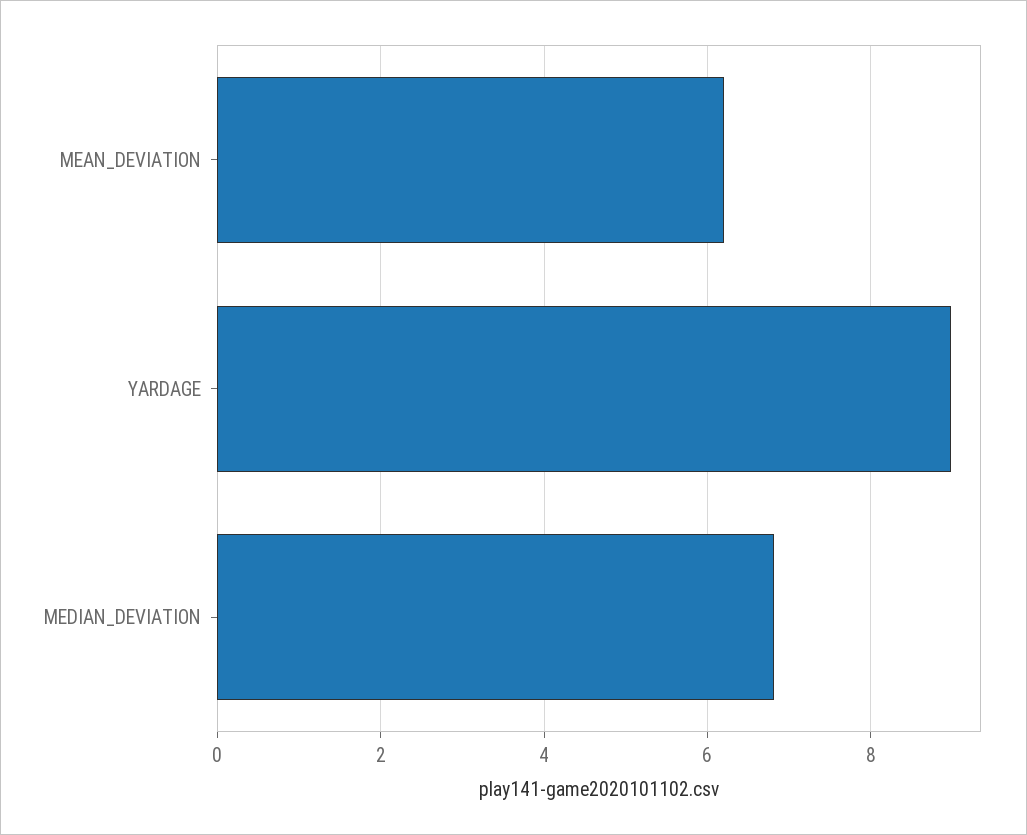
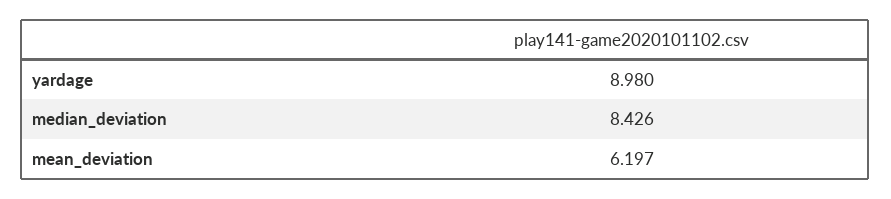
MEDIAN_DEVIATION: 6.8 -> 8.426

